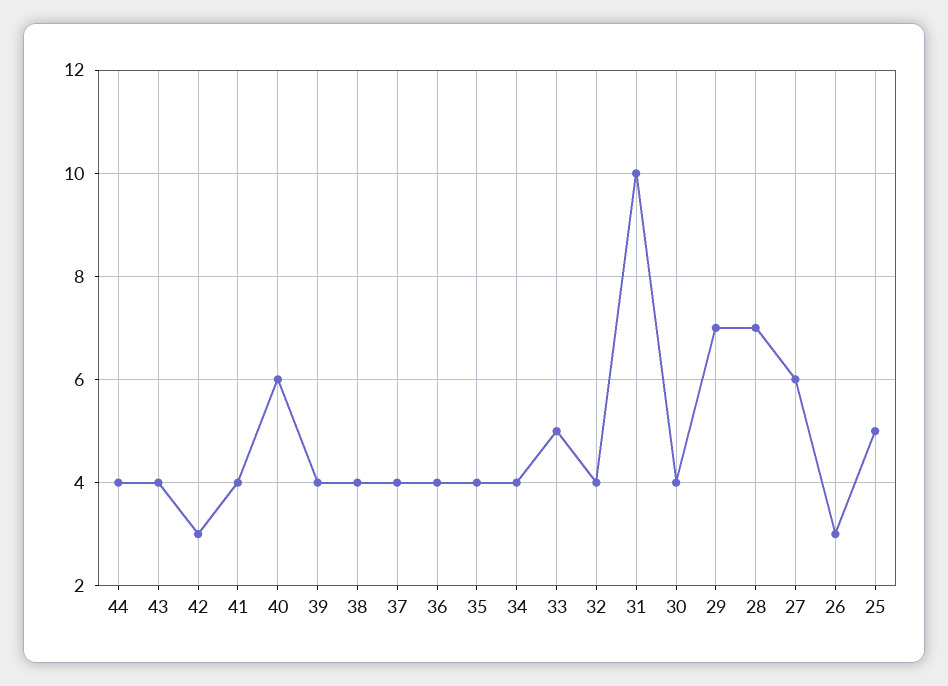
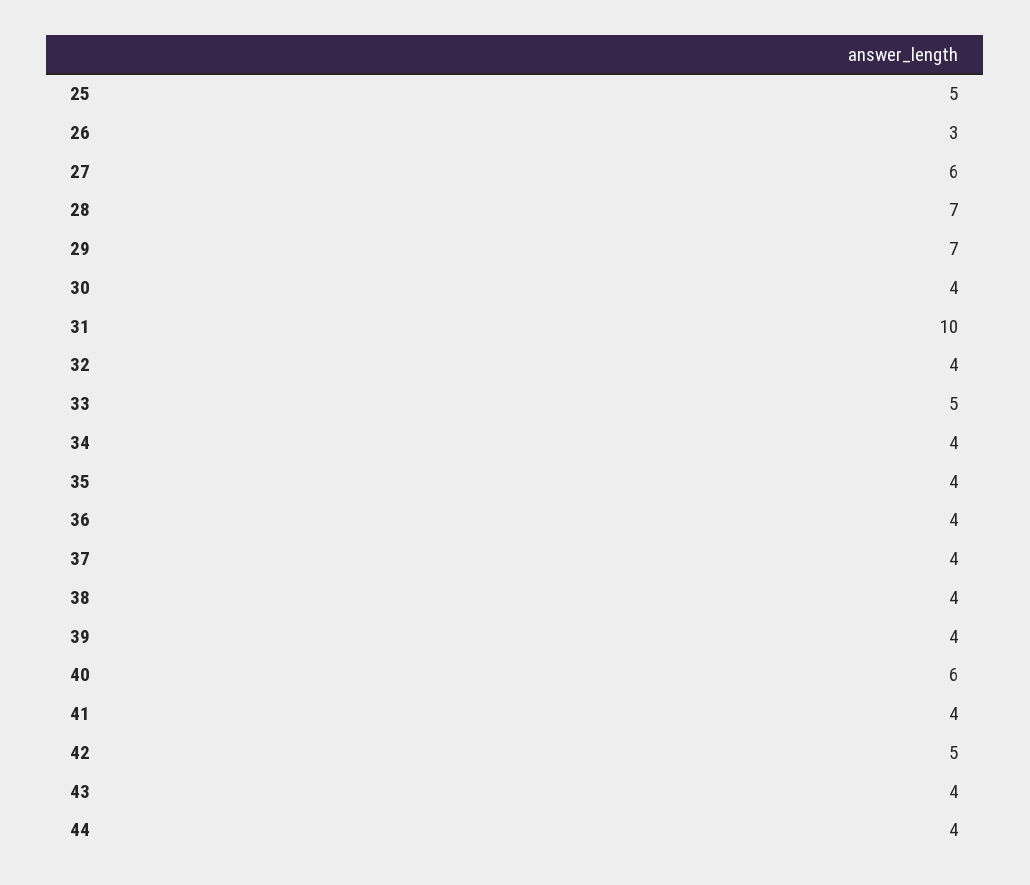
42: 3 -> 5

